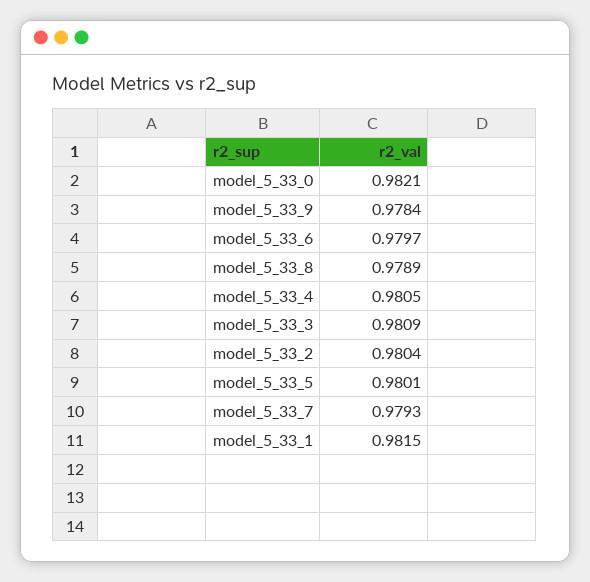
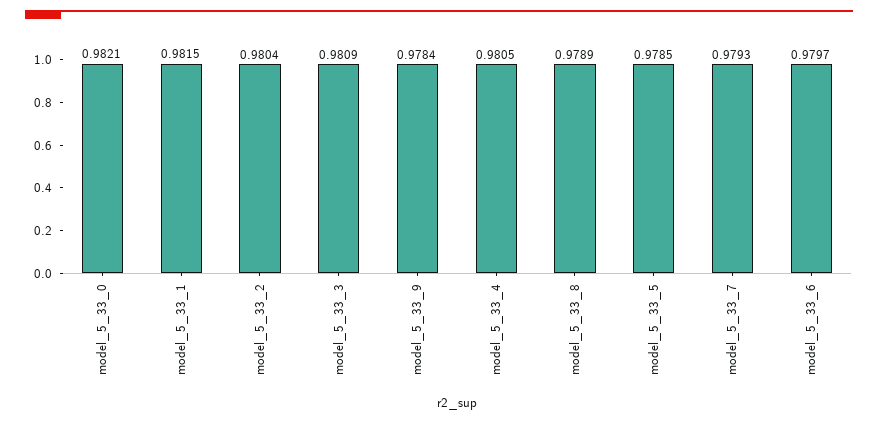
model_5_33_5: 0.9801 -> 0.9785

